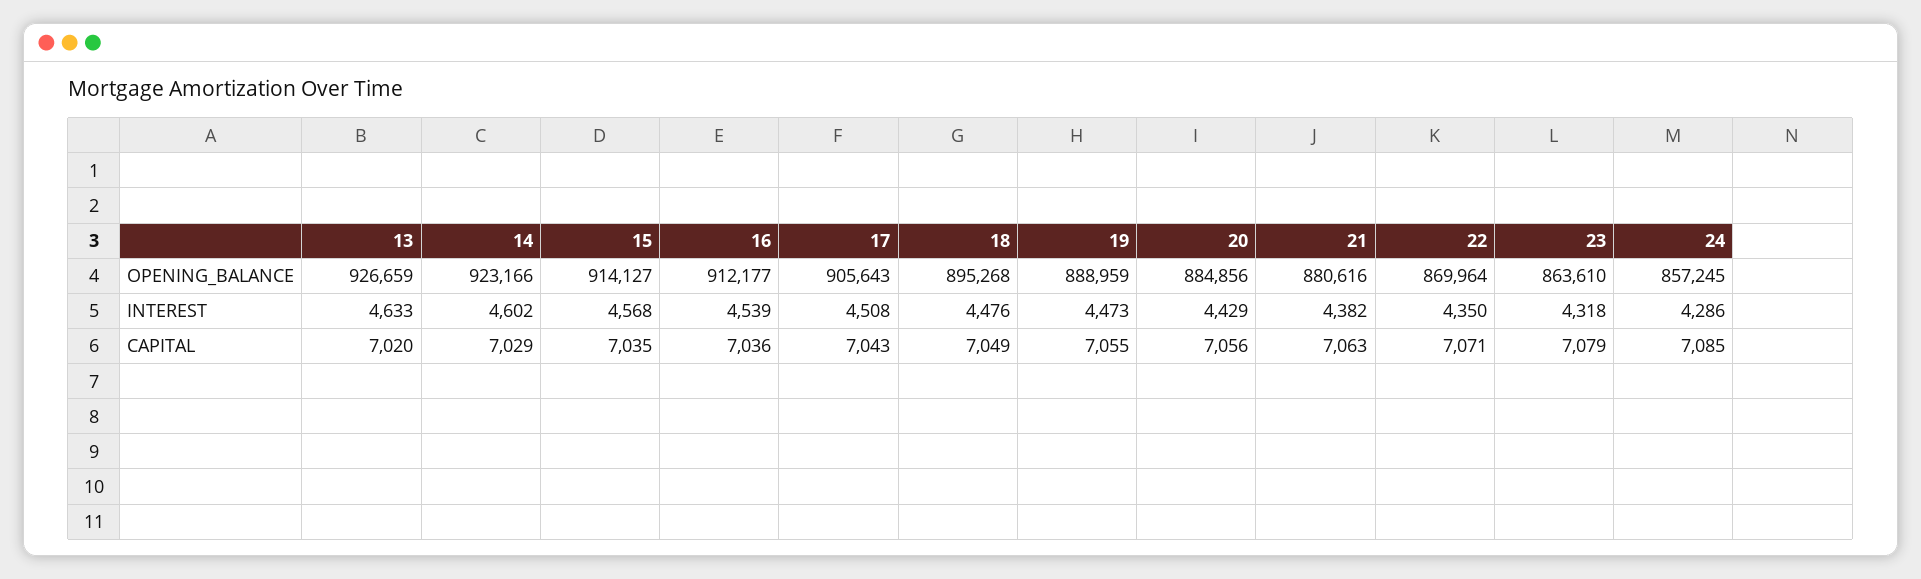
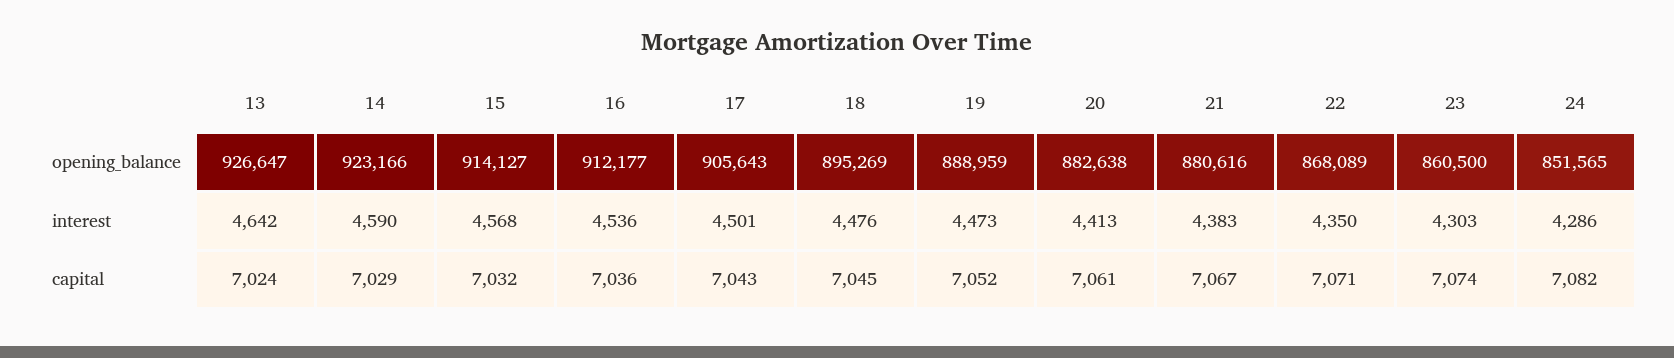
13, OPENING_BALANCE: 926659 -> 926647
18, OPENING_BALANCE: 895268 -> 895269
20, OPENING_BALANCE: 884856 -> 882638
22, OPENING_BALANCE: 869964 -> 868089
23, OPENING_BALANCE: 863610 -> 860500
24, OPENING_BALANCE: 857245 -> 851565
13, INTEREST: 4633 -> 4642
14, INTEREST: 4602 -> 4590
16, INTEREST: 4539 -> 4536
17, INTEREST: 4508 -> 4501
20, INTEREST: 4429 -> 4413
21, INTEREST: 4382 -> 4383
23, INTEREST: 4318 -> 4303
13, CAPITAL: 7020 -> 7024
15, CAPITAL: 7035 -> 7032
18, CAPITAL: 7049 -> 7045
19, CAPITAL: 7055 -> 7052
20, CAPITAL: 7056 -> 7061
21, CAPITAL: 7063 -> 7067
23, CAPITAL: 7079 -> 7074
24, CAPITAL: 7085 -> 7082

